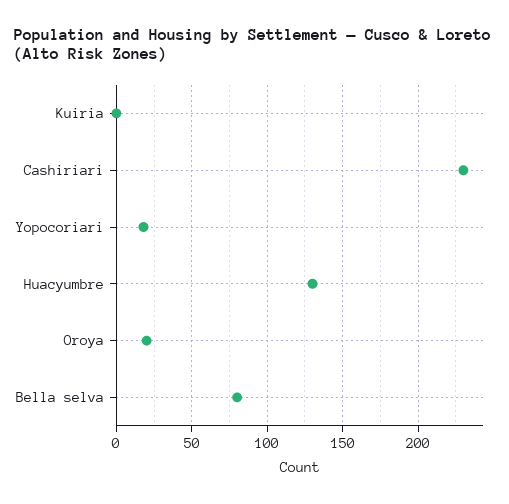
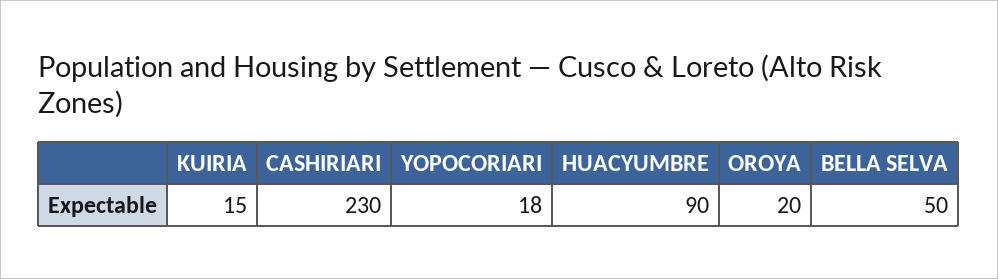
Kuiria: 0 -> 15
Huacyumbre: 130 -> 90
Bella selva: 80 -> 50

